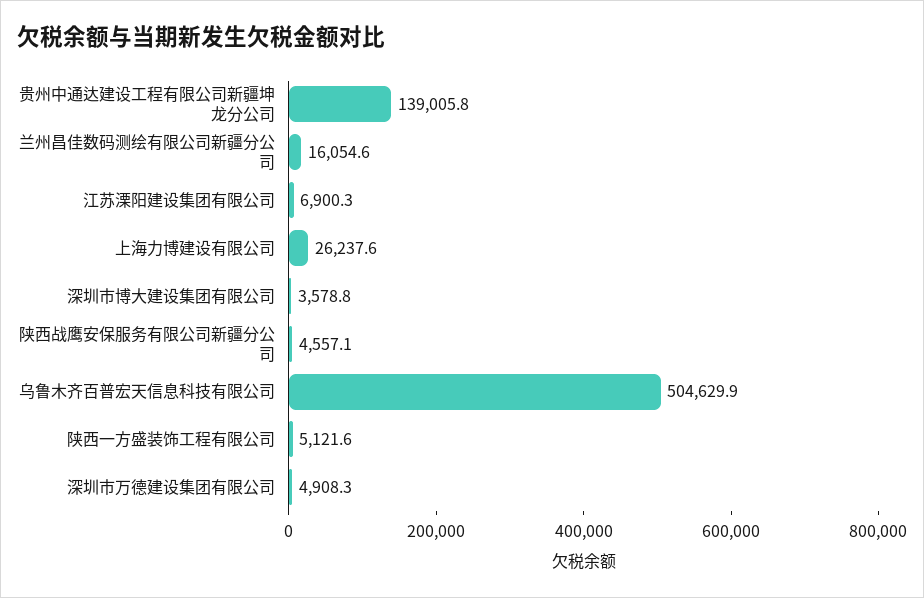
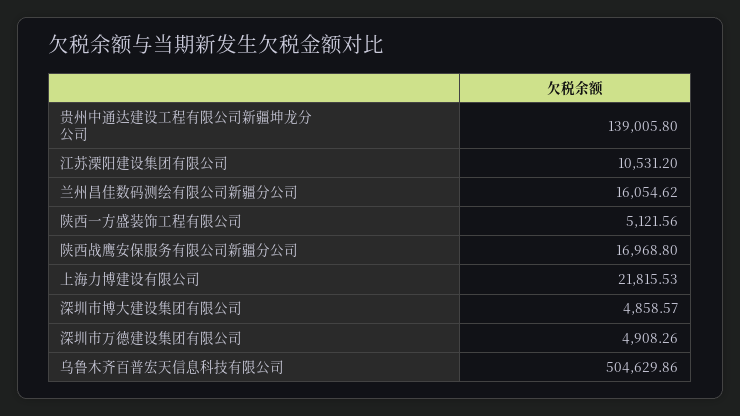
江苏溧阳建设集团有限公司: 6900.3 -> 10531.2
上海力博建设有限公司: 26237.6 -> 21815.53
深圳市博大建设集团有限公司: 3578.8 -> 4858.57
陕西战鹰安保服务有限公司新疆分公司: 4557.1 -> 16968.8

